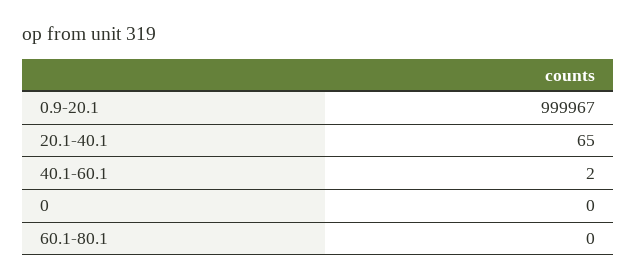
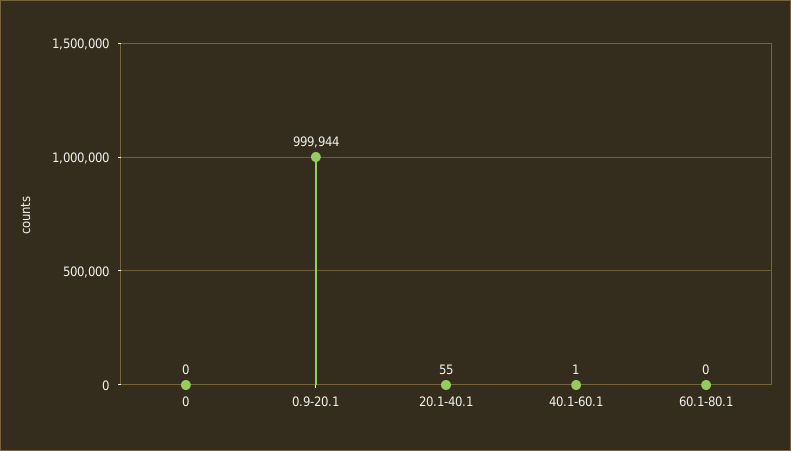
0.9-20.1: 999967 -> 999944
20.1-40.1: 65 -> 55
40.1-60.1: 2 -> 1

